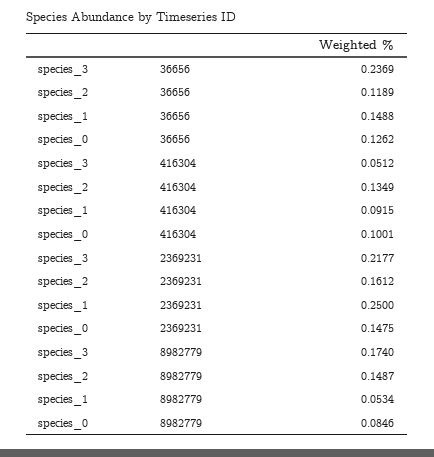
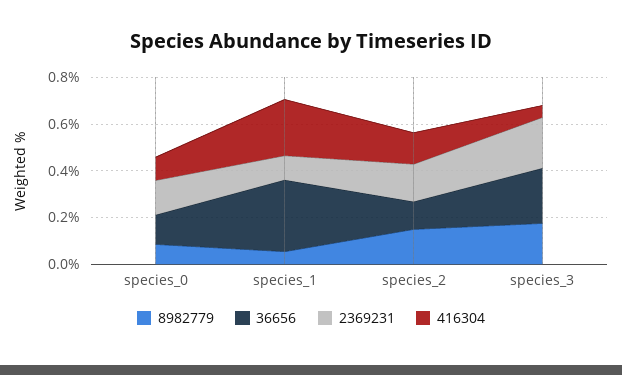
36656, species_1: 0.1488 -> 0.3
416304, species_1: 0.0915 -> 0.25
2369231, species_1: 0.25 -> 0.1

